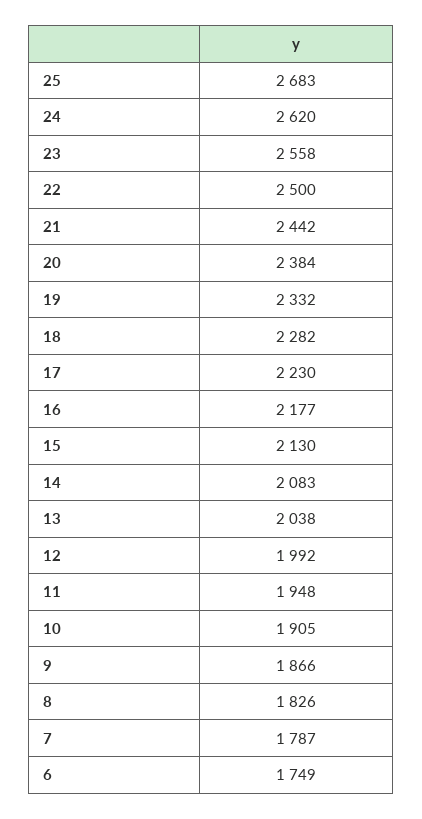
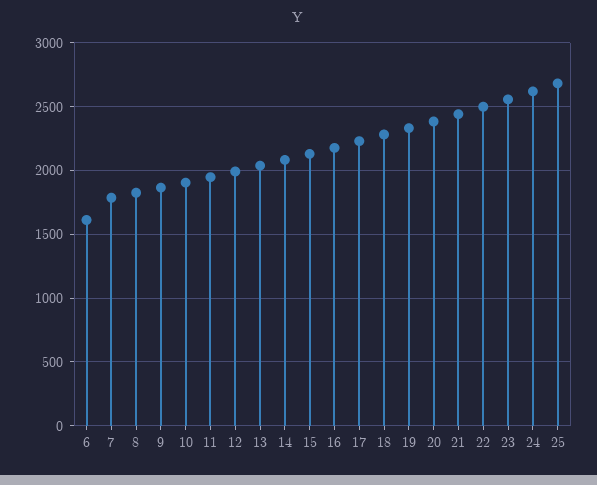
6: 1749 -> 1600

